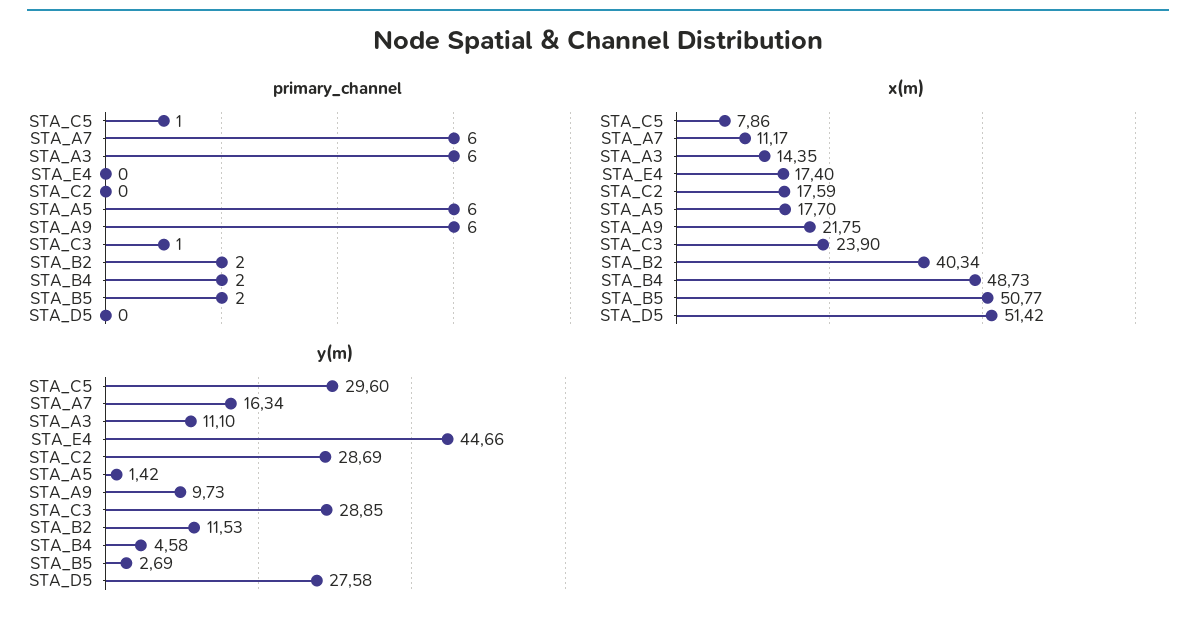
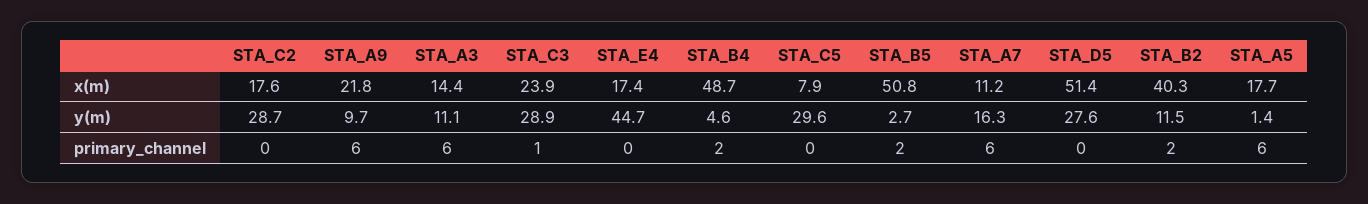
primary_channel, STA_C5: 1 -> 0

